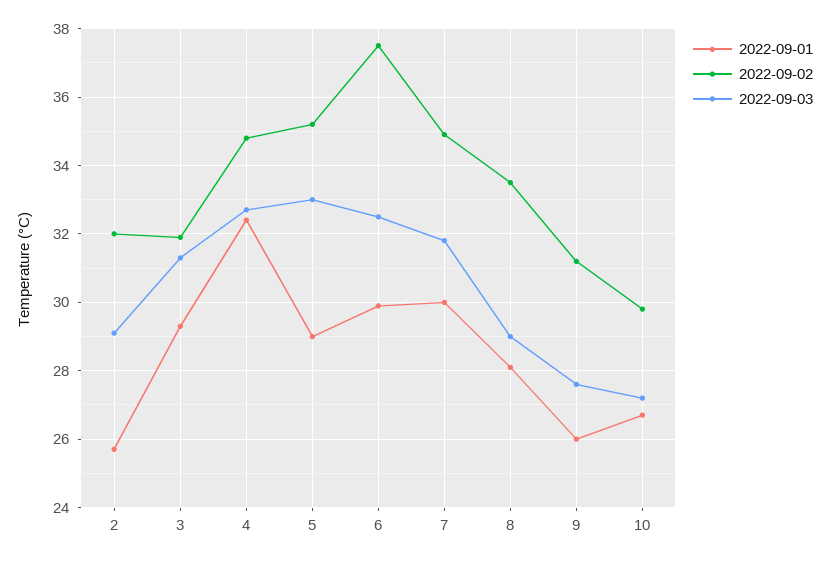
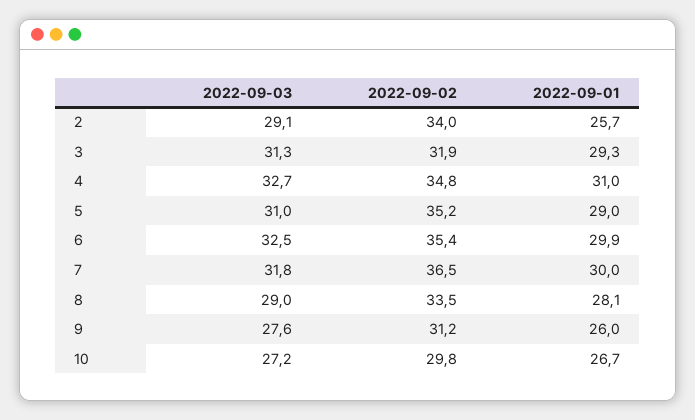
2022-09-02, 2: 32 -> 34
2022-09-01, 4: 32.5 -> 31
2022-09-03, 5: 33 -> 31
2022-09-02, 6: 37.5 -> 35.4
2022-09-02, 7: 35 -> 36.5

